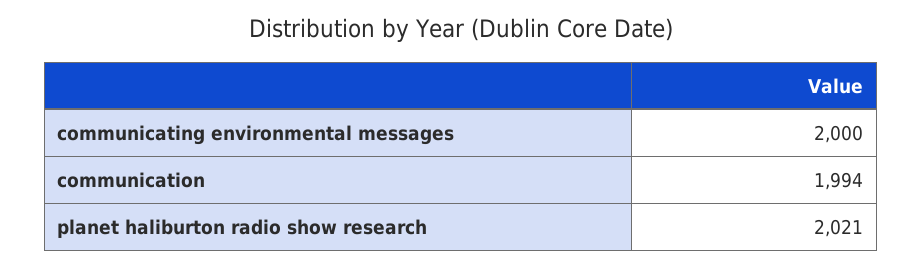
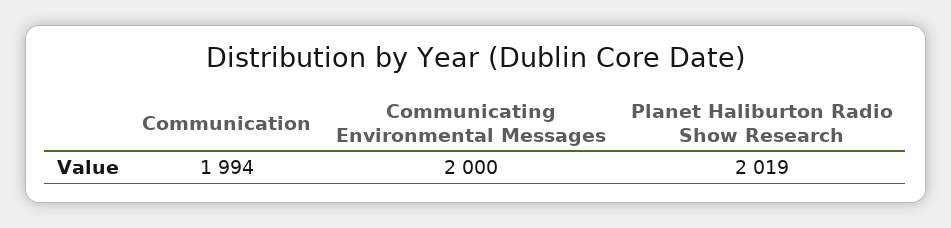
planet haliburton radio show research: 2021 -> 2019

